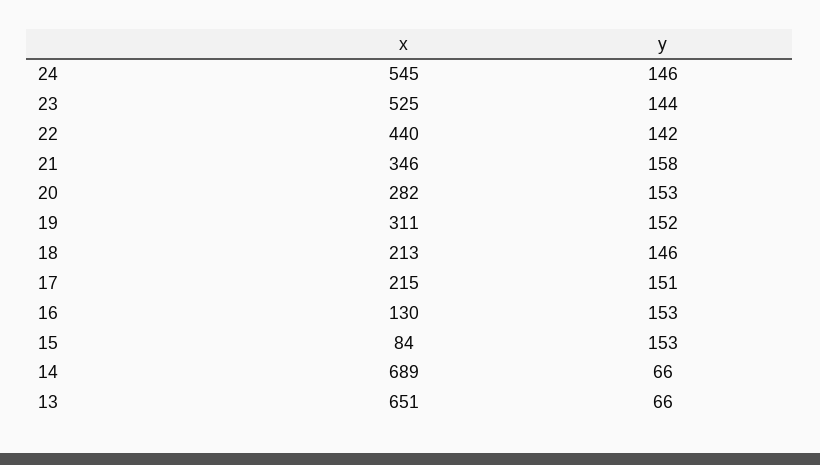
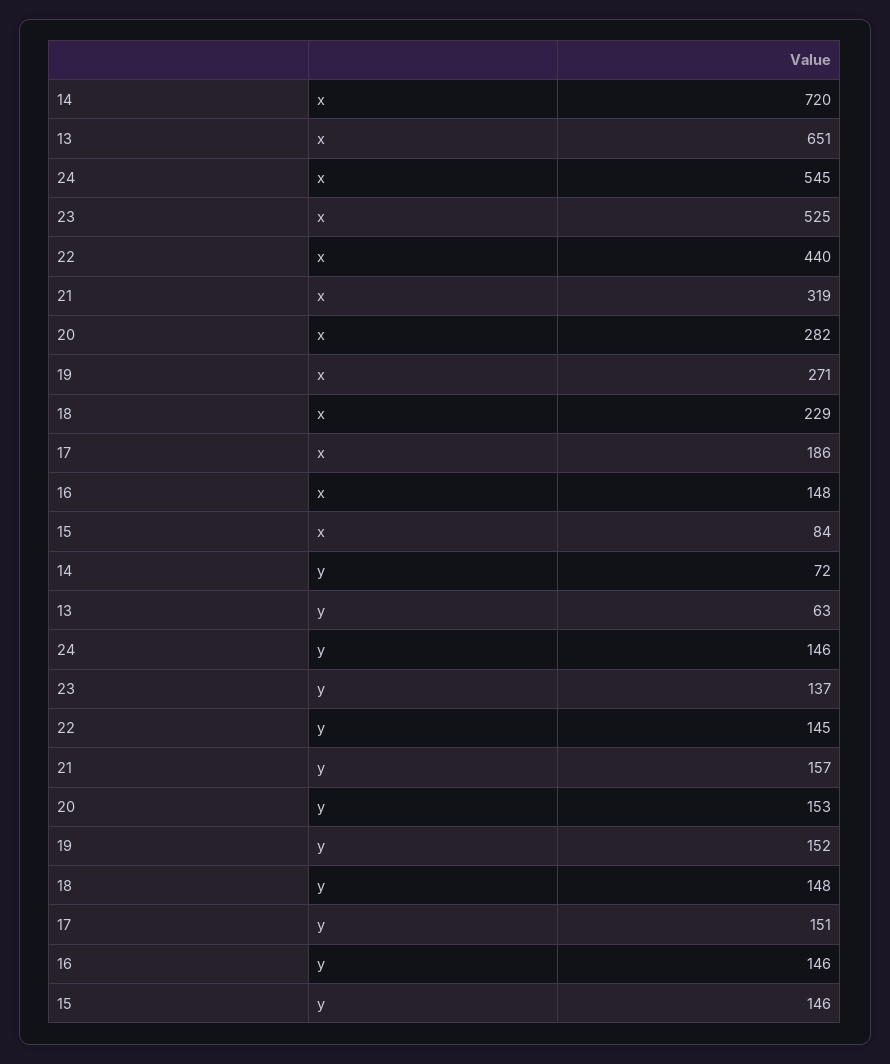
y, 23: 144 -> 137
y, 22: 142 -> 145
x, 21: 346 -> 319
y, 21: 158 -> 157
x, 19: 311 -> 271
x, 18: 213 -> 229
y, 18: 146 -> 148
x, 17: 215 -> 186
x, 16: 130 -> 148
y, 16: 153 -> 146
y, 15: 153 -> 146
x, 14: 689 -> 720
y, 14: 66 -> 72
y, 13: 66 -> 63

